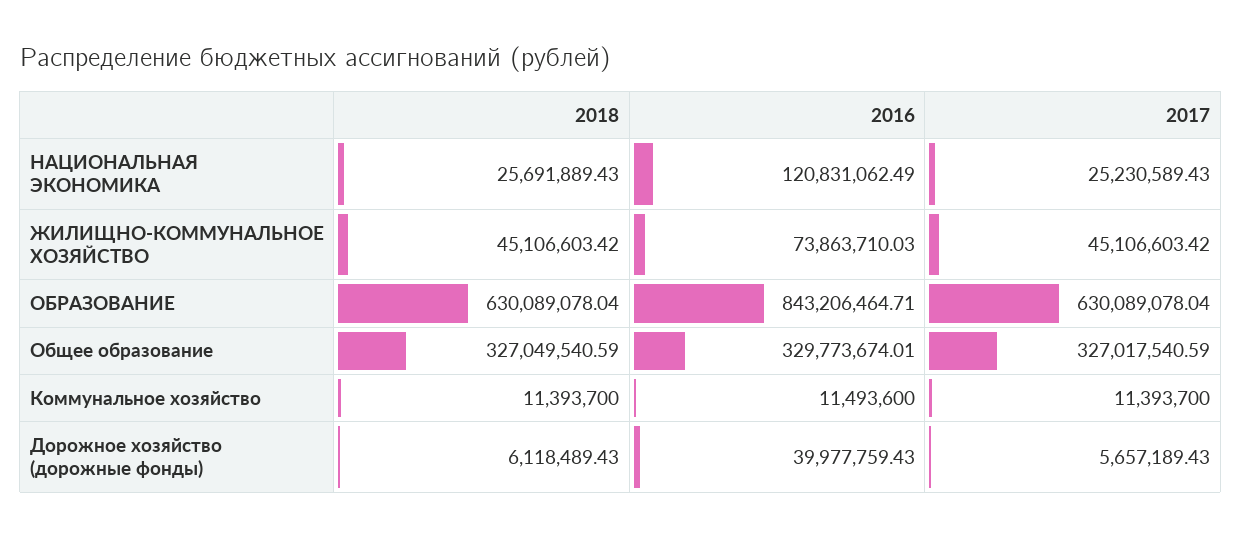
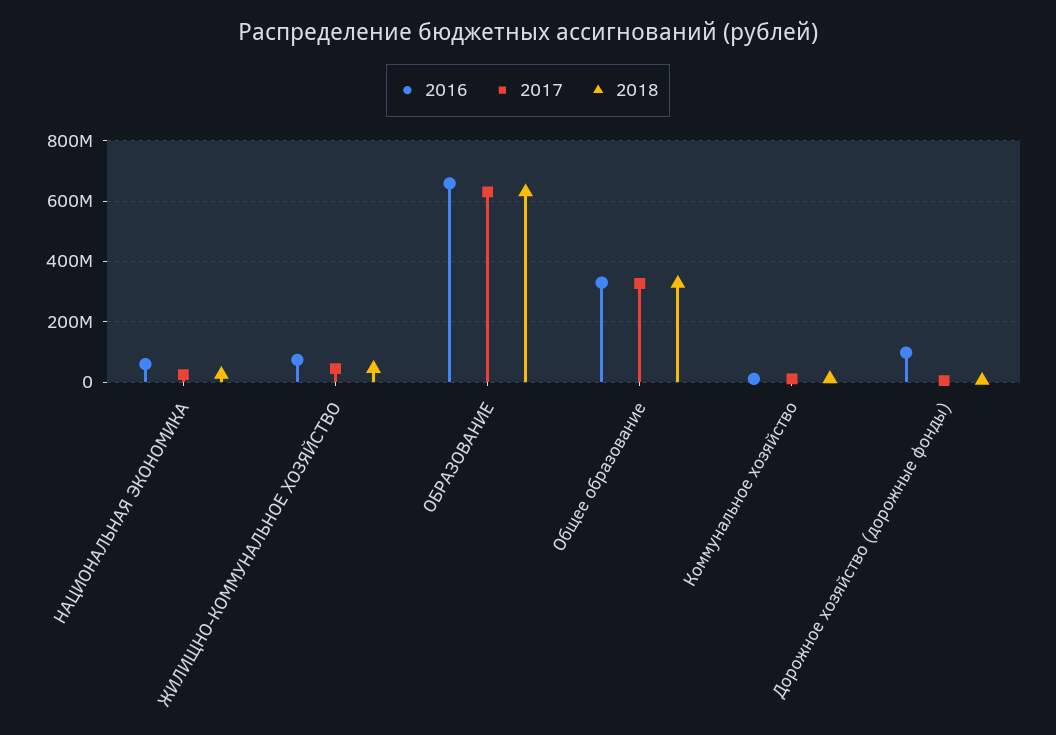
2016, НАЦИОНАЛЬНАЯ ЭКОНОМИКА: 120831062.49 -> 60000000
2016, ОБРАЗОВАНИЕ: 843206464.71 -> 660000000
2016, Дорожное хозяйство (дорожные фонды): 39977759.43 -> 100000000

